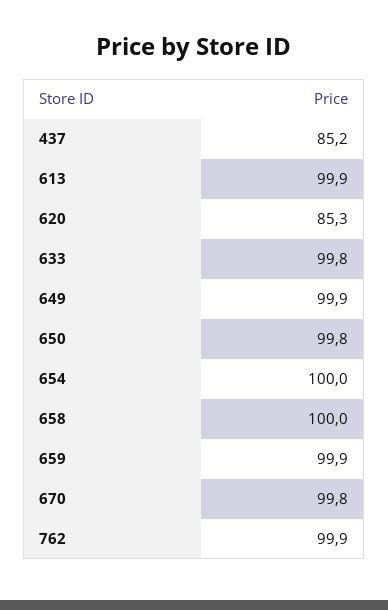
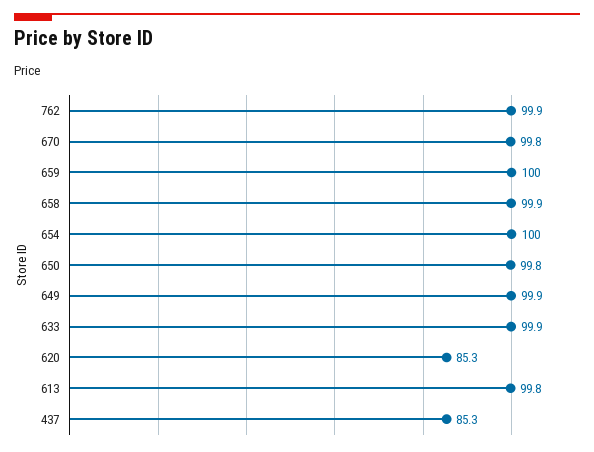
437: 85.2 -> 85.3
613: 99.9 -> 99.8
633: 99.8 -> 99.9
658: 100 -> 99.9
659: 99.9 -> 100

